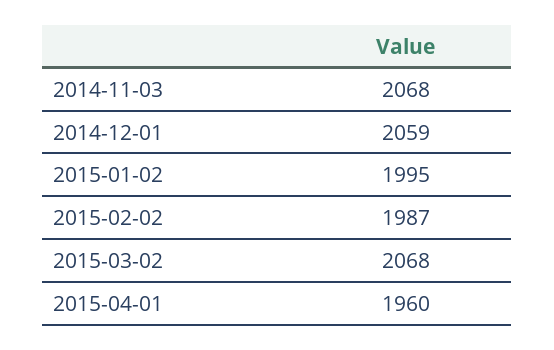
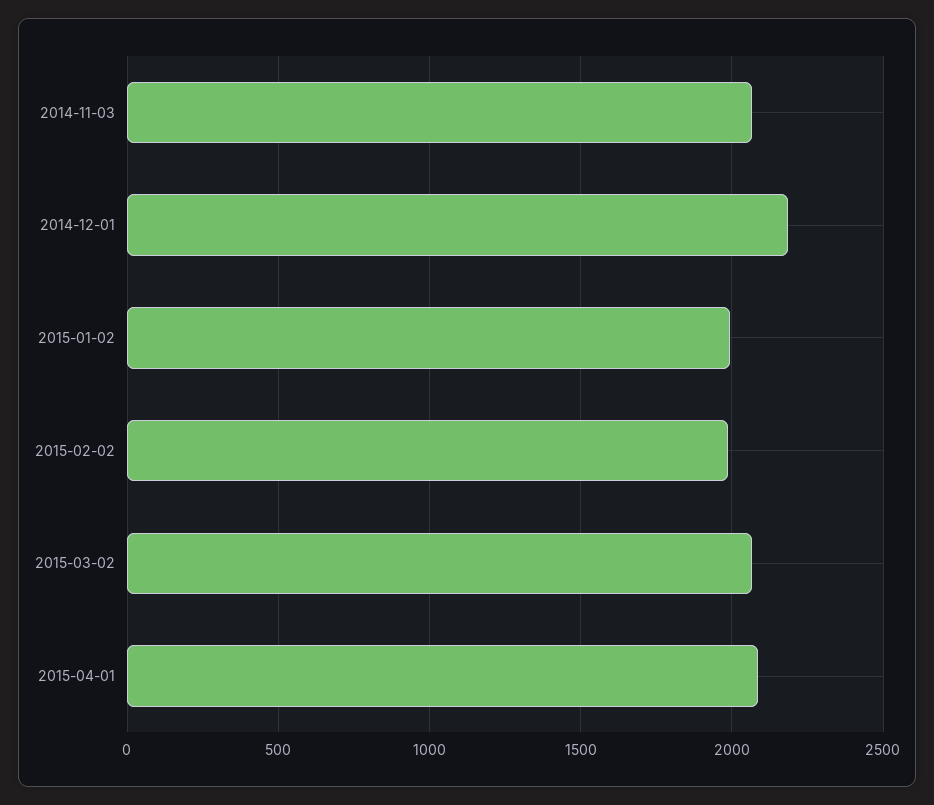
2014-12-01: 2059 -> 2200
2015-04-01: 1960 -> 2100

